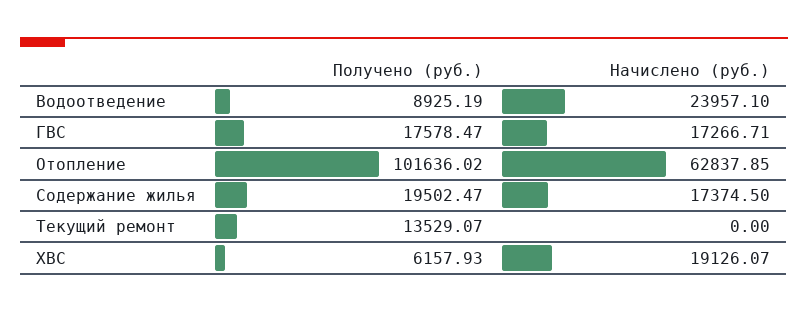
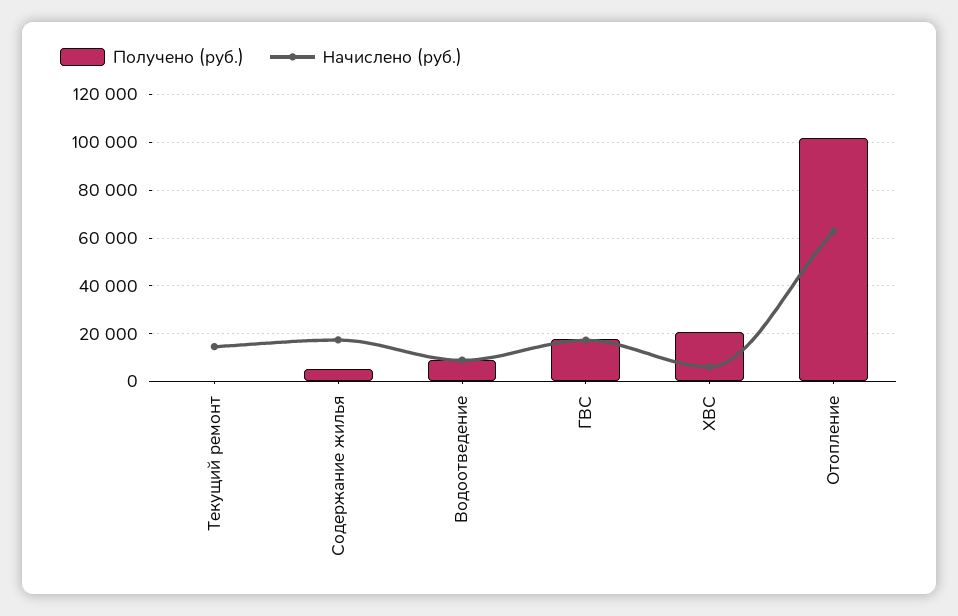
Начислено (руб.), Водоотведение: 23957.1 -> 10000
Получено (руб.), Содержание жилья: 19502.47 -> 5000
Получено (руб.), Текущий ремонт: 13529.07 -> 0
Начислено (руб.), Текущий ремонт: 0 -> 15000
Получено (руб.), ХВС: 6157.93 -> 20000
Начислено (руб.), ХВС: 19126.07 -> 5000

